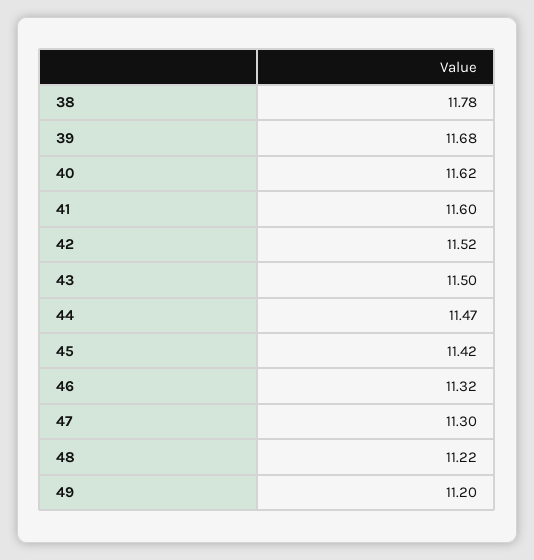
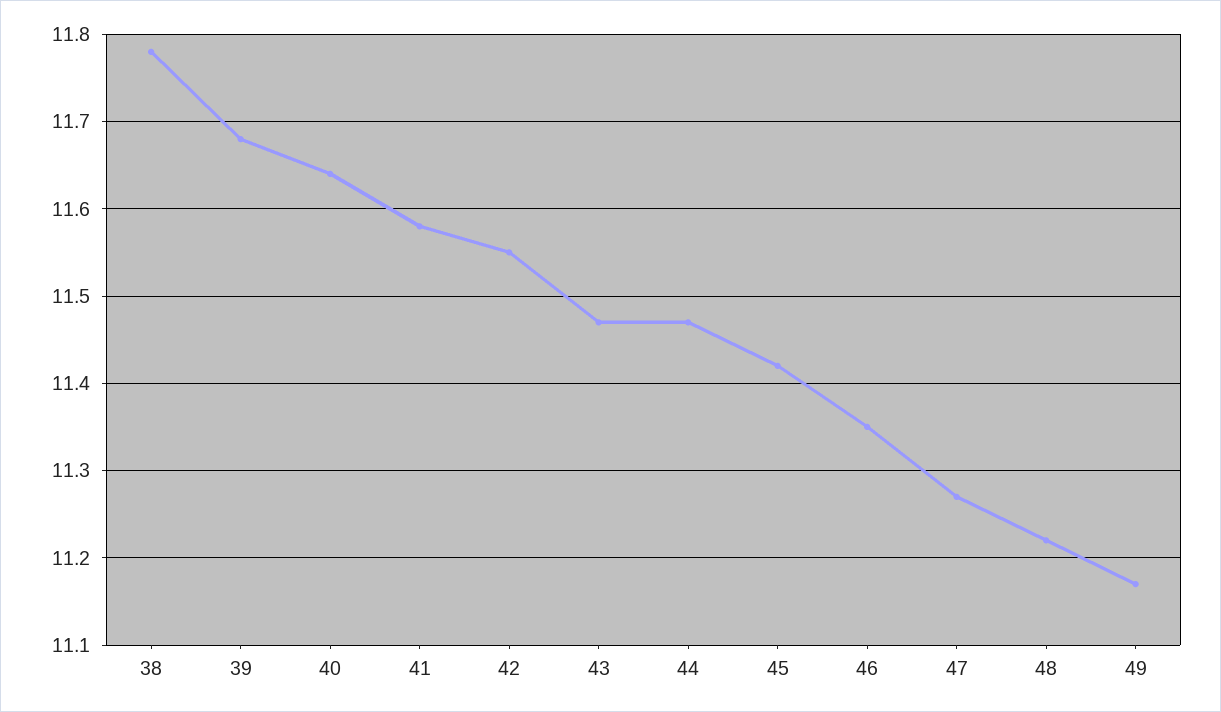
40: 11.62 -> 11.64
41: 11.6 -> 11.58
42: 11.52 -> 11.55
43: 11.5 -> 11.47
46: 11.32 -> 11.35
47: 11.3 -> 11.27
49: 11.2 -> 11.17

